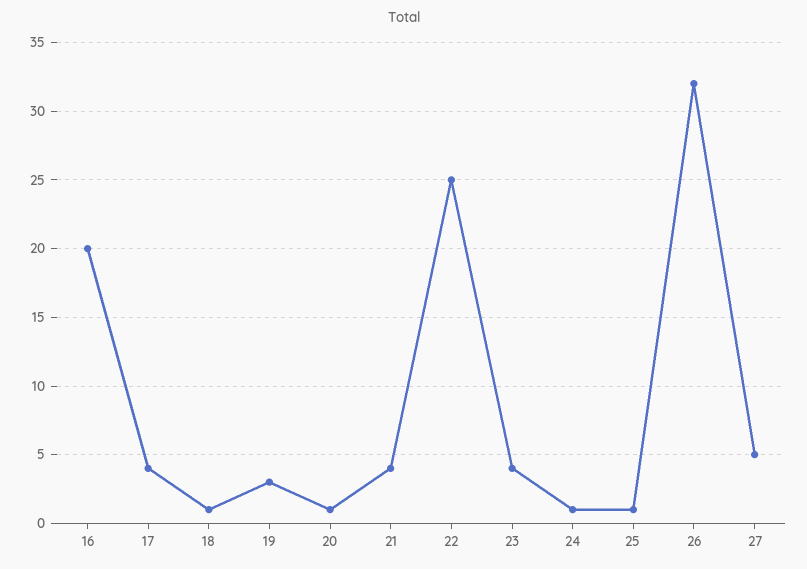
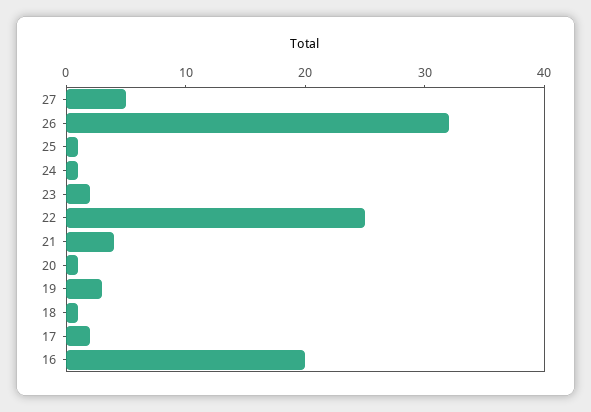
17: 4 -> 2
23: 4 -> 2

